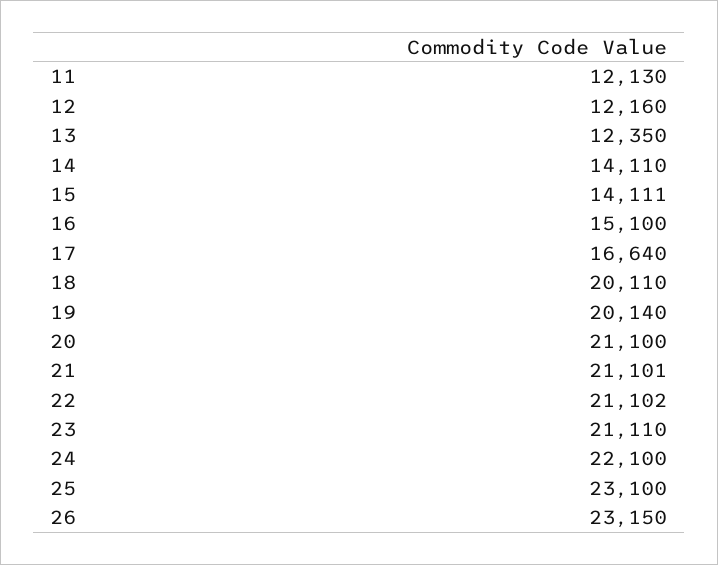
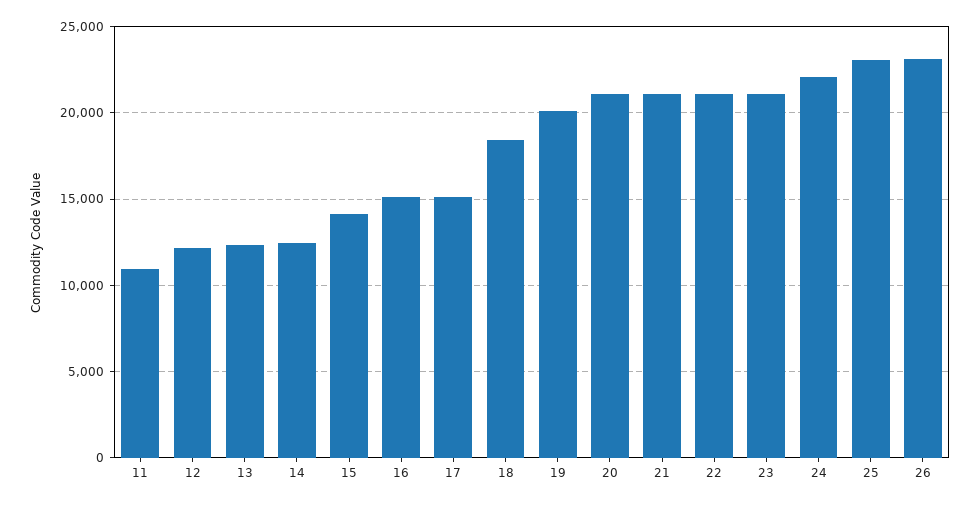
11: 12130 -> 11000
14: 14110 -> 12500
17: 16640 -> 15000
18: 20110 -> 18500

